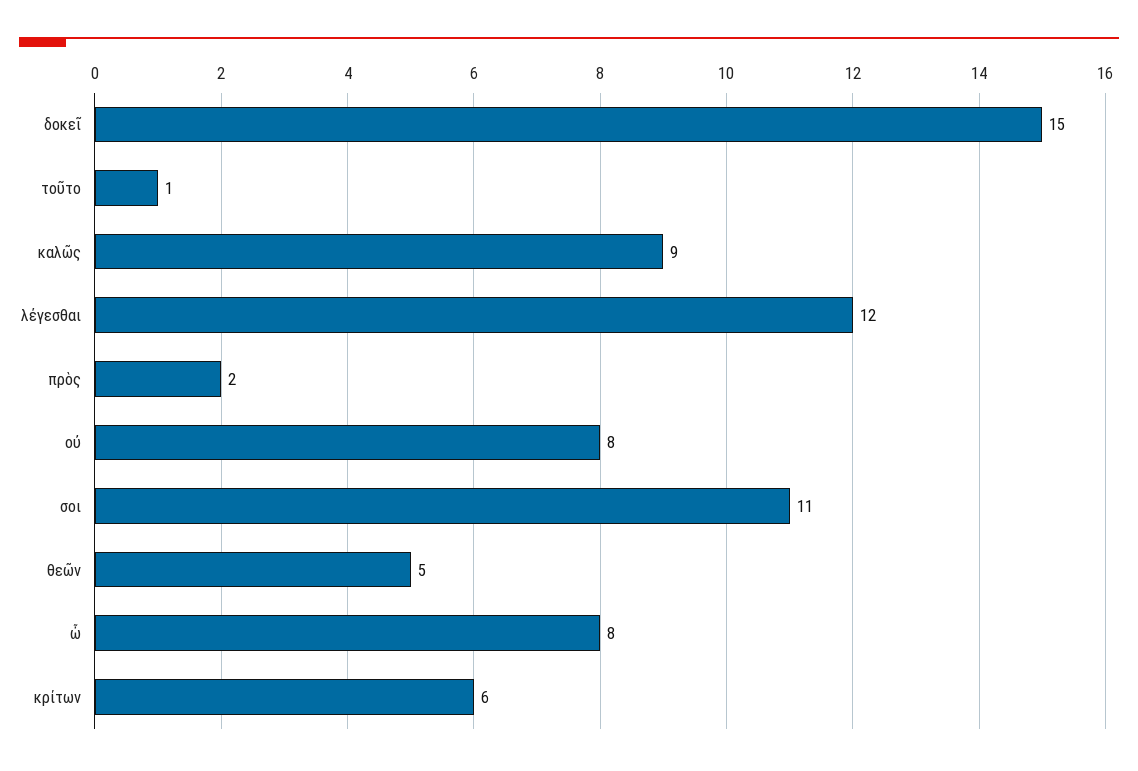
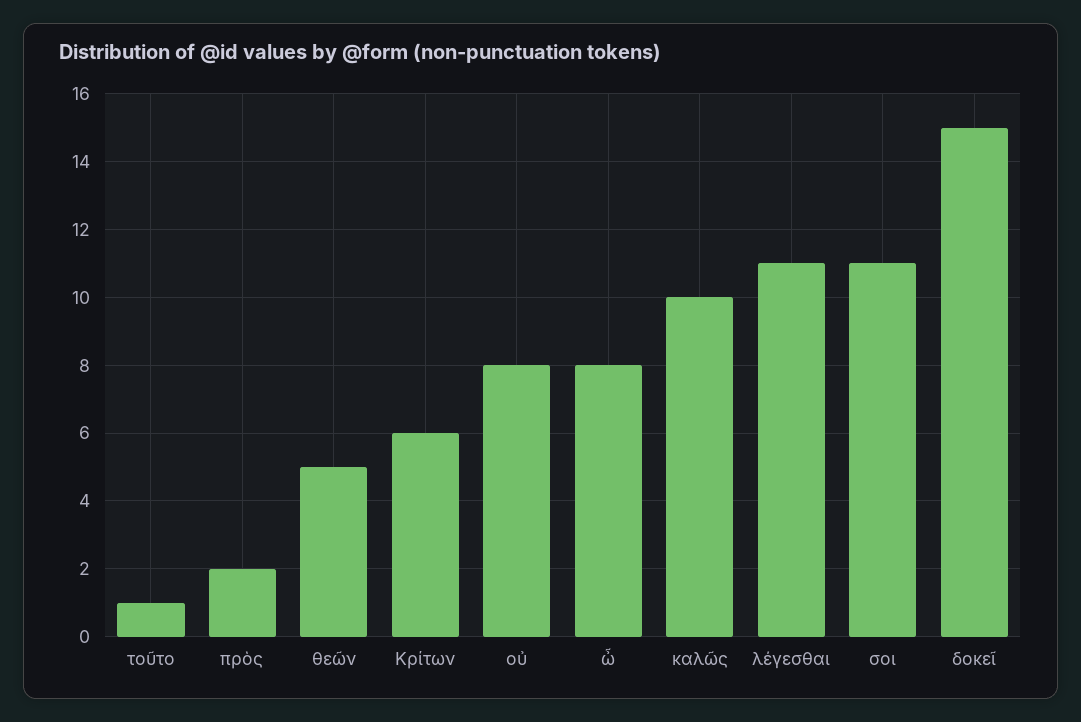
καλῶς: 9 -> 10
λέγεσθαι: 12 -> 11

